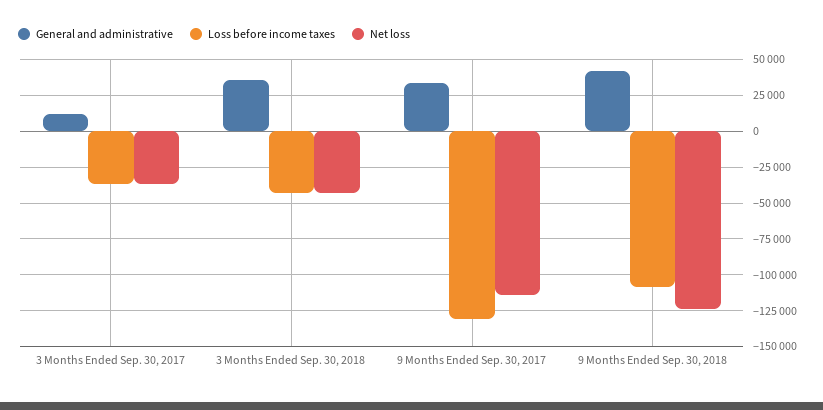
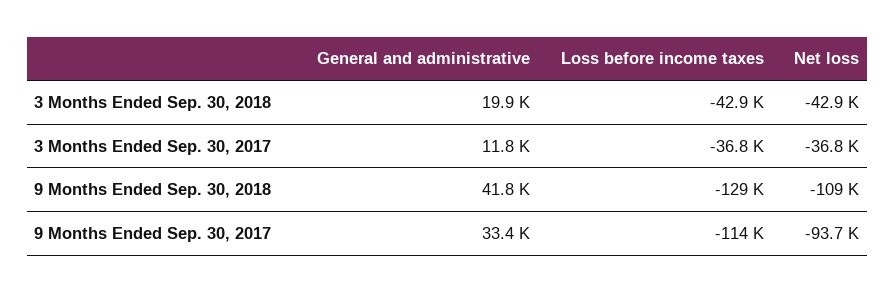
General and administrative, 3 Months Ended Sep. 30, 2018: 35000 -> 19900
Loss before income taxes, 9 Months Ended Sep. 30, 2017: -130000 -> -114000
Net loss, 9 Months Ended Sep. 30, 2017: -115000 -> -93700
Loss before income taxes, 9 Months Ended Sep. 30, 2018: -110000 -> -129000
Net loss, 9 Months Ended Sep. 30, 2018: -125000 -> -109000

